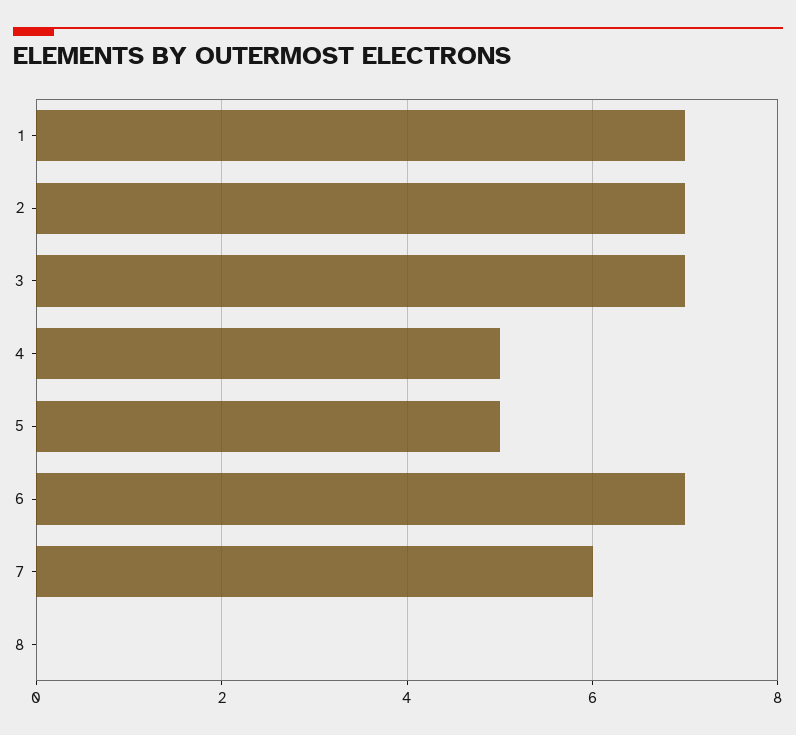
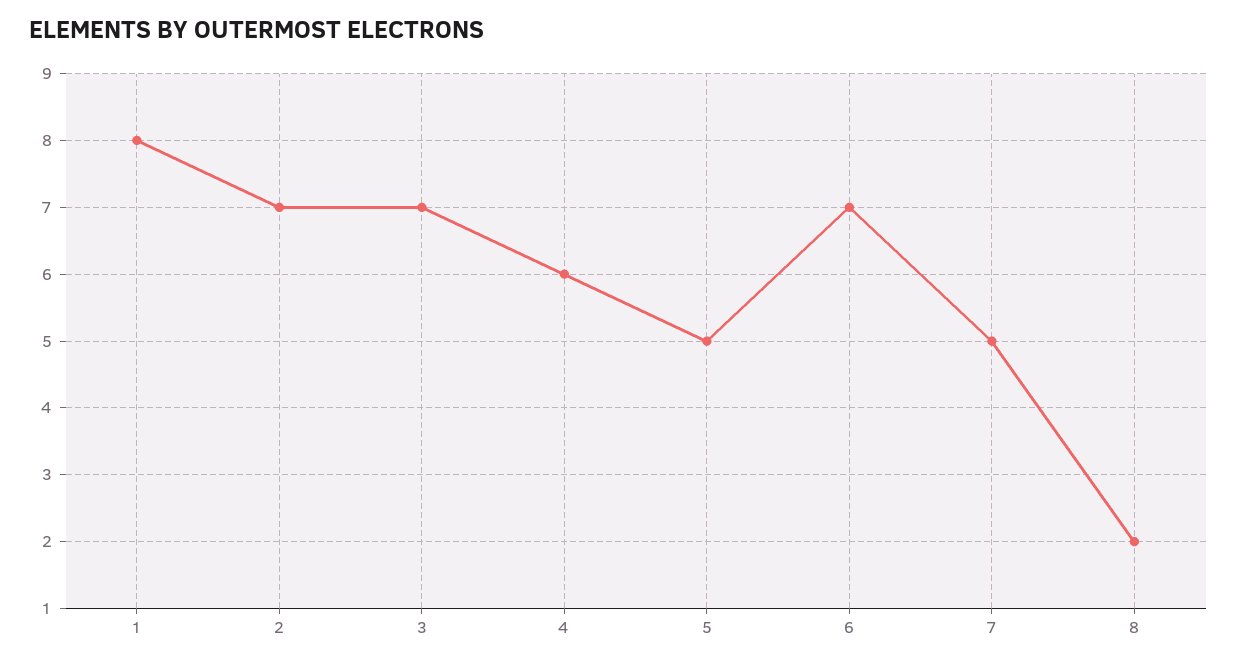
1: 7 -> 8
4: 5 -> 6
7: 6 -> 5
8: 0 -> 2

